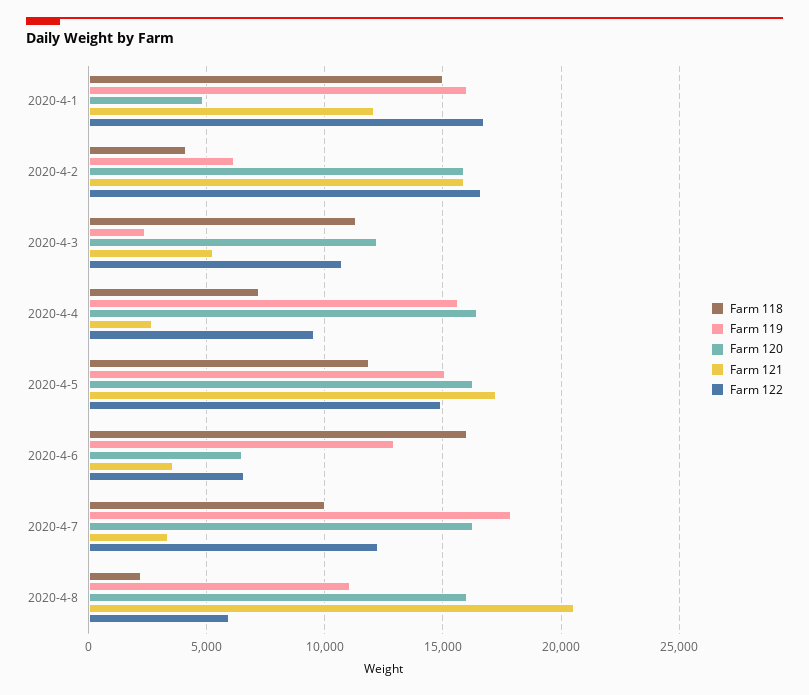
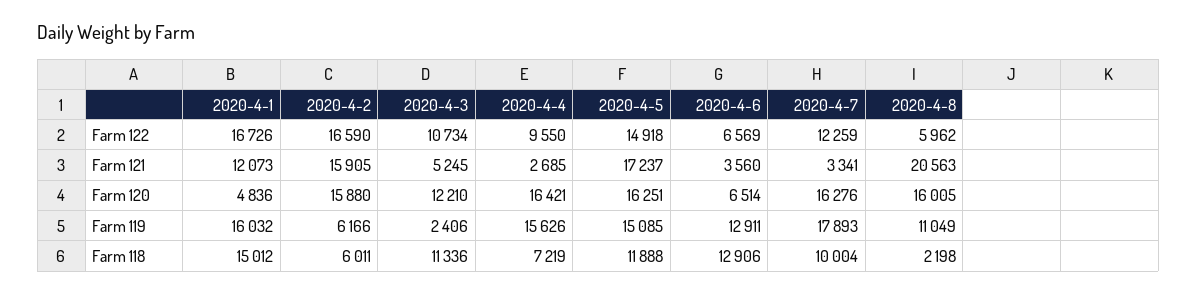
Farm 118, 2020-4-2: 4000 -> 6011
Farm 118, 2020-4-6: 16000 -> 12906

